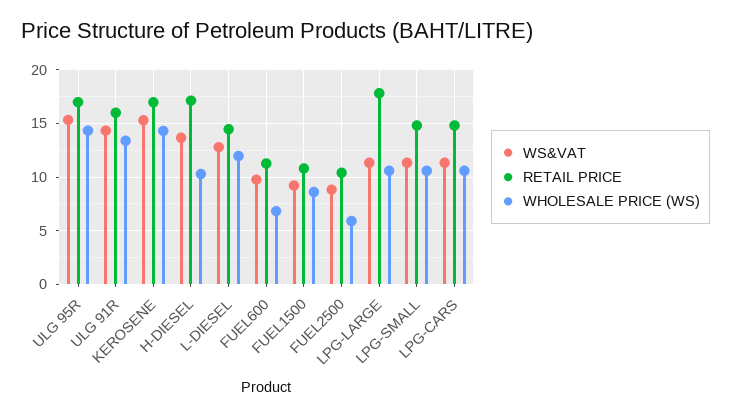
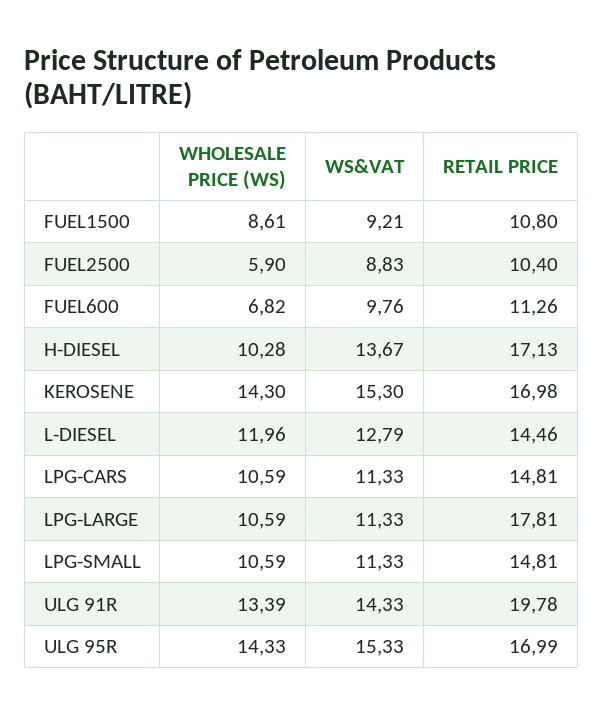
RETAIL PRICE, ULG 91R: 16 -> 19.78

